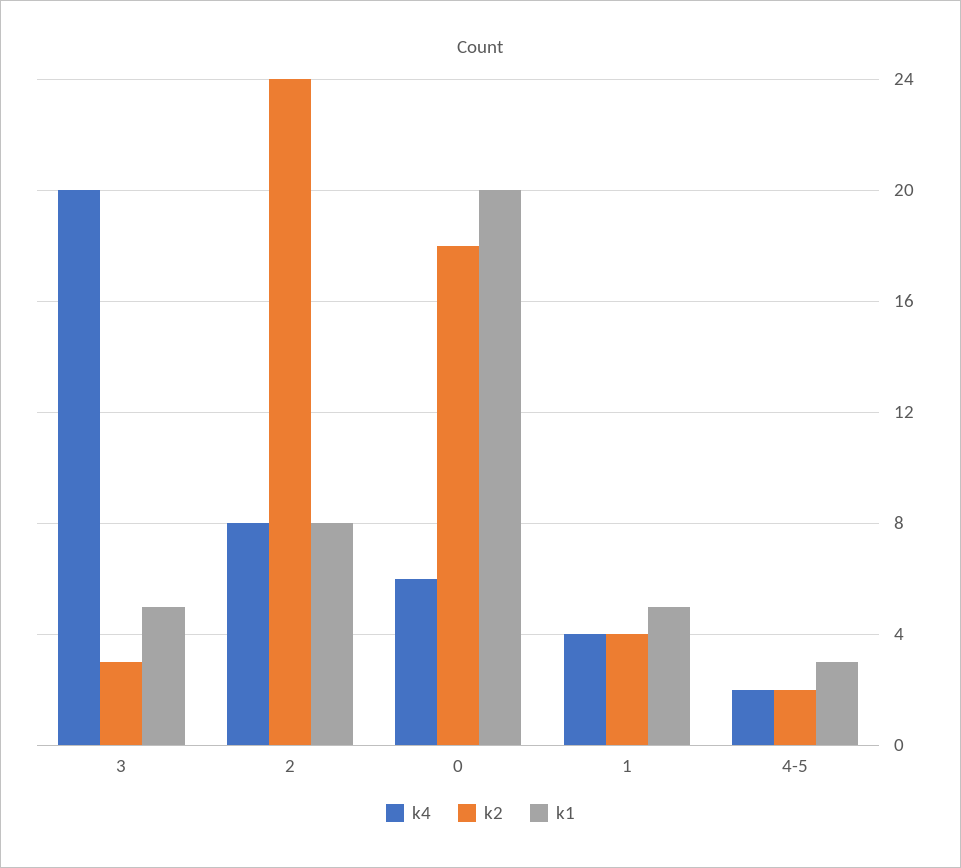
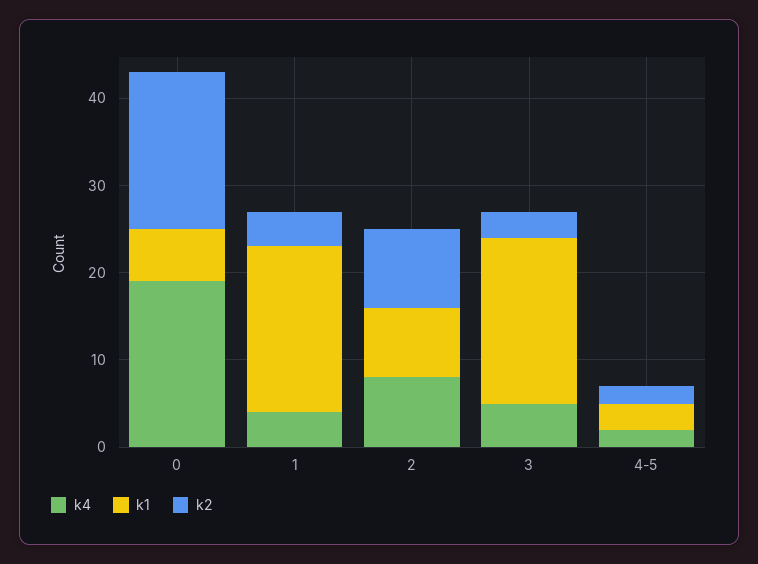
k4, 3: 20 -> 5
k1, 3: 5 -> 19
k2, 2: 24 -> 9
k4, 0: 6 -> 19
k1, 0: 20 -> 6
k1, 1: 5 -> 19

